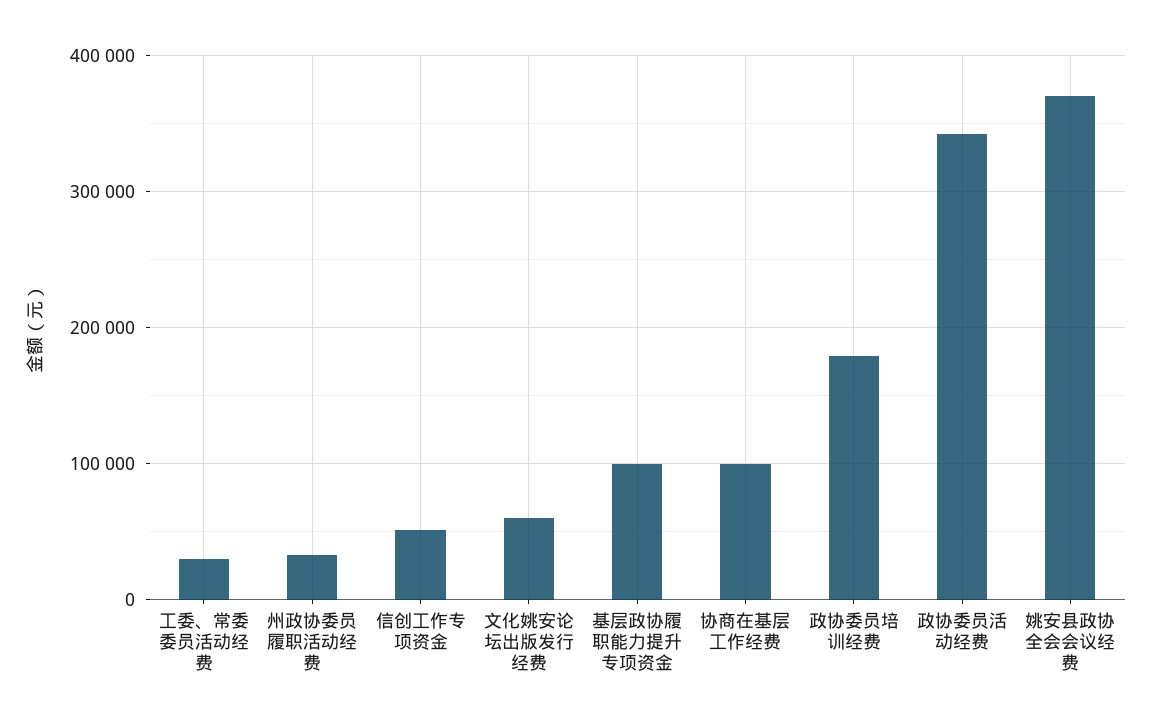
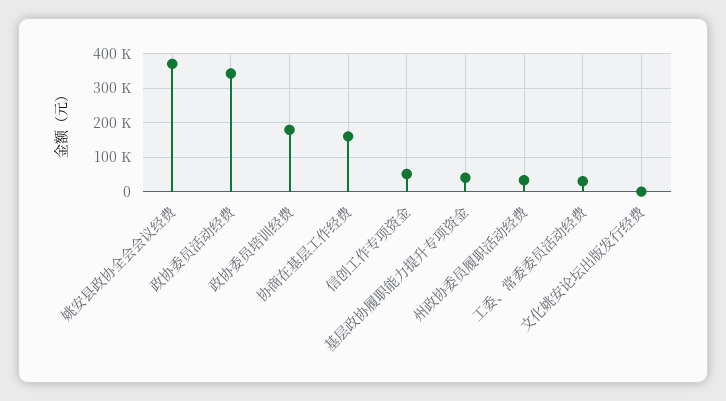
文化姚安论坛出版发行经费: 60000 -> 0
基层政协履职能力提升专项资金: 100000 -> 40000
协商在基层工作经费: 100000 -> 160000

